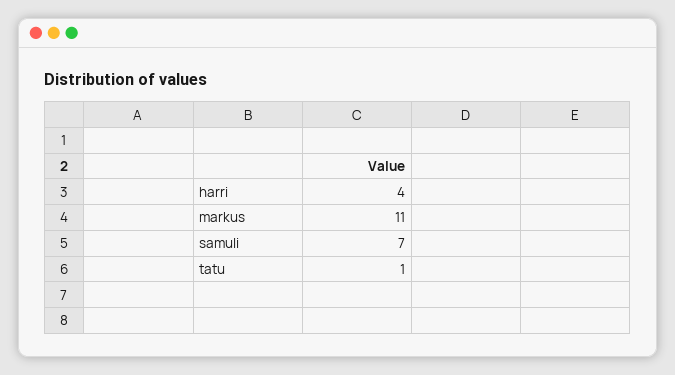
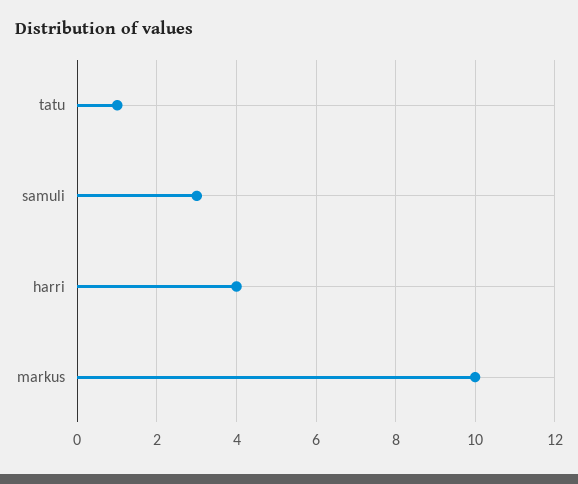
markus: 11 -> 10
samuli: 7 -> 3

